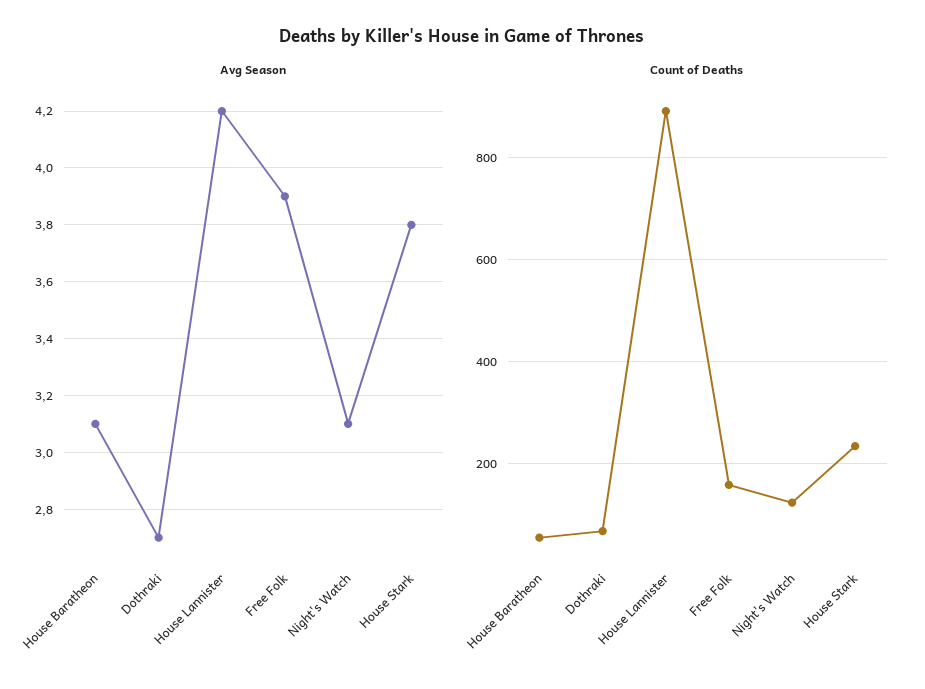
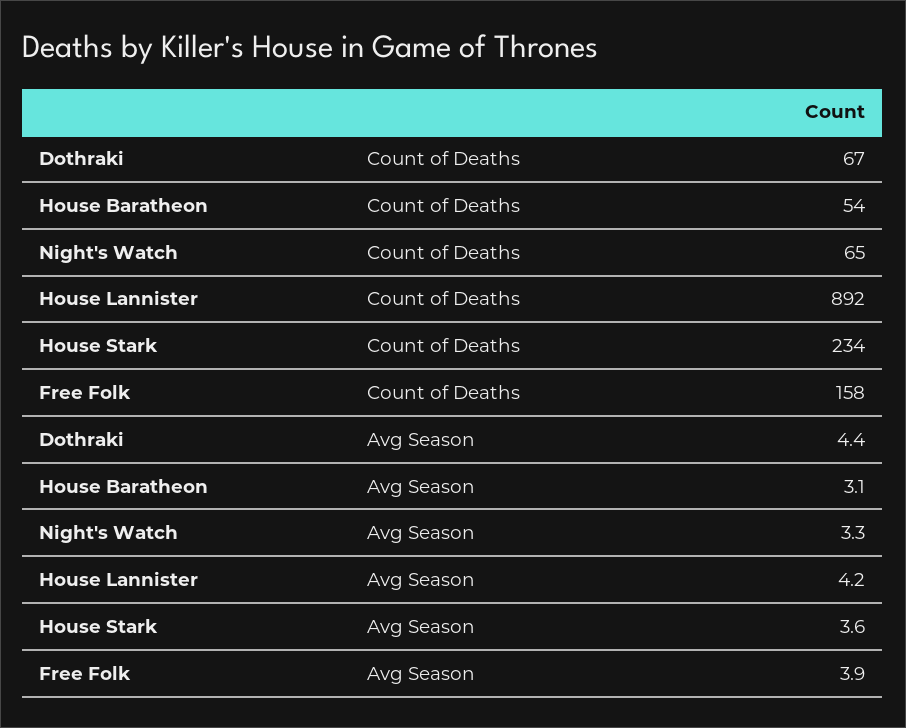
Avg Season, Dothraki: 2.7 -> 4.4
Avg Season, Night's Watch: 3.1 -> 3.3
Avg Season, House Stark: 3.8 -> 3.6
Count of Deaths, Night's Watch: 120 -> 65

